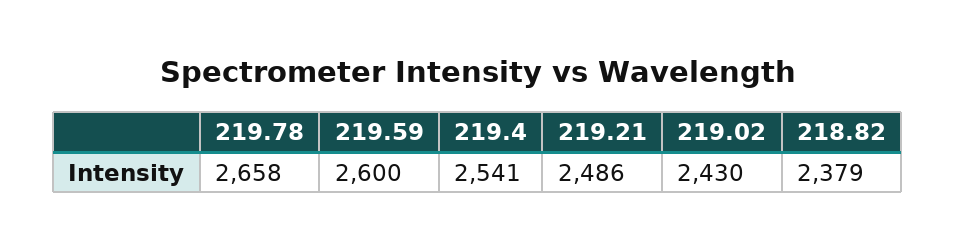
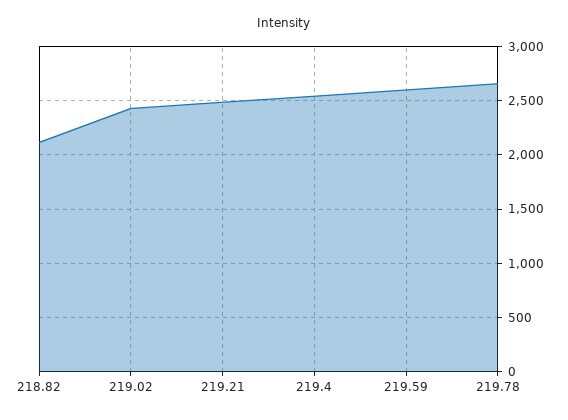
218.82: 2379 -> 2100

